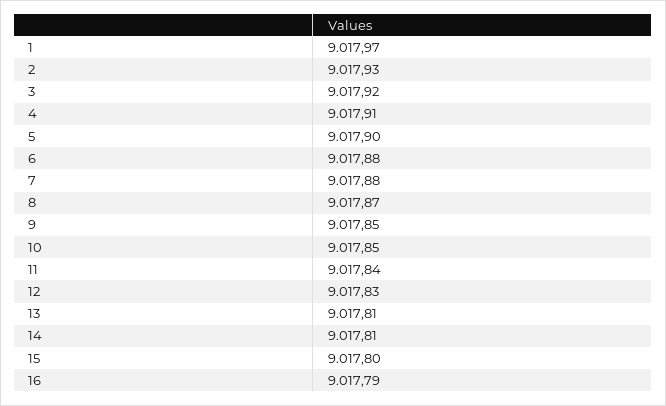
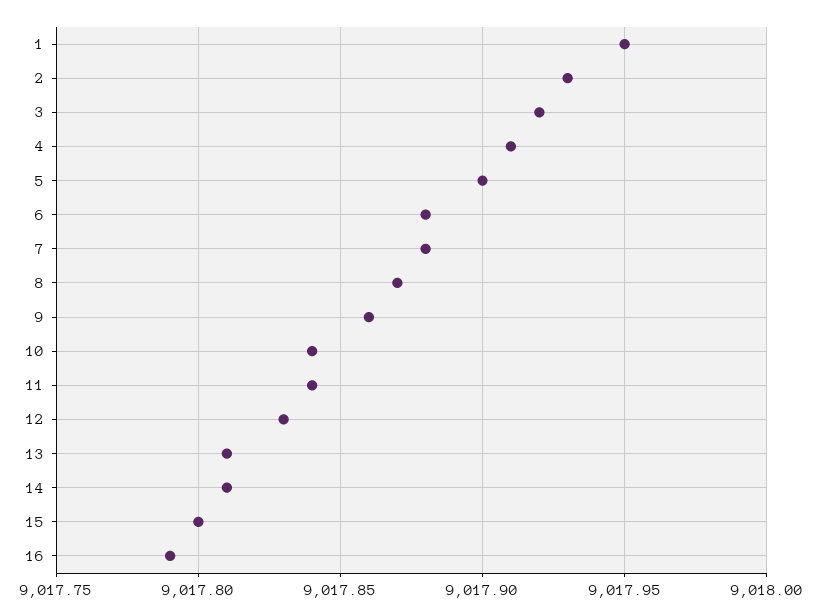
1: 9017.97 -> 9017.95
9: 9017.85 -> 9017.86
10: 9017.85 -> 9017.84

